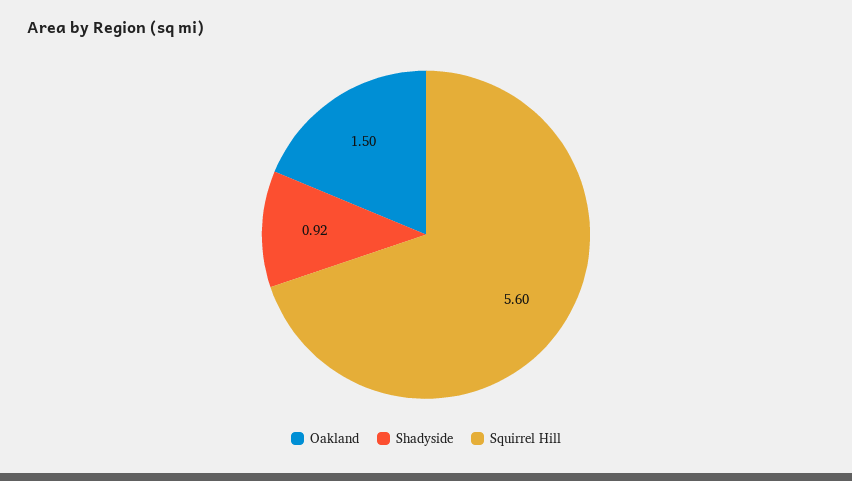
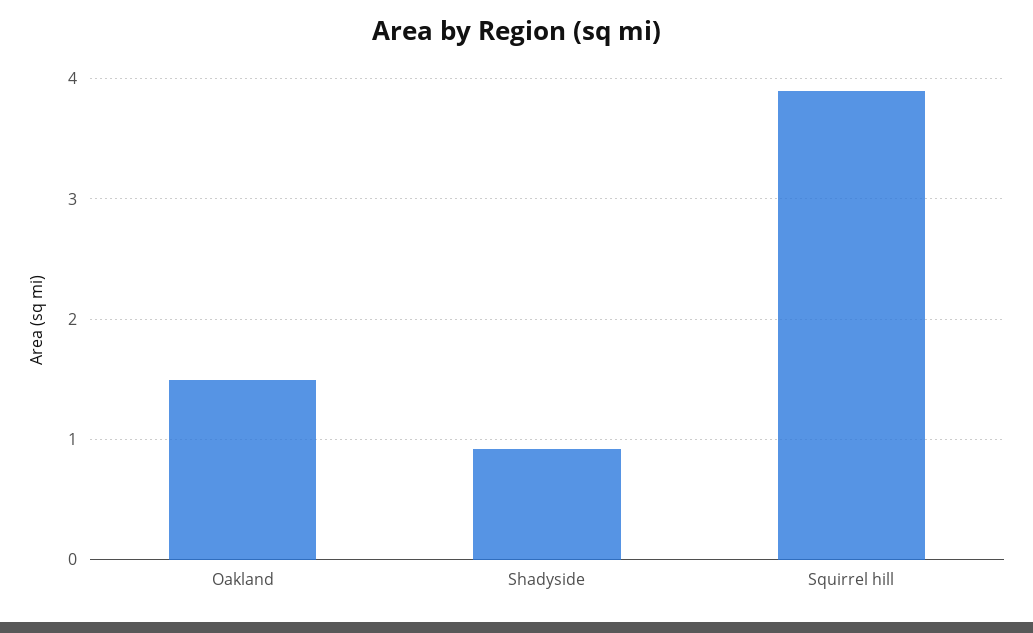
Squirrel Hill: 5.6 -> 3.9

